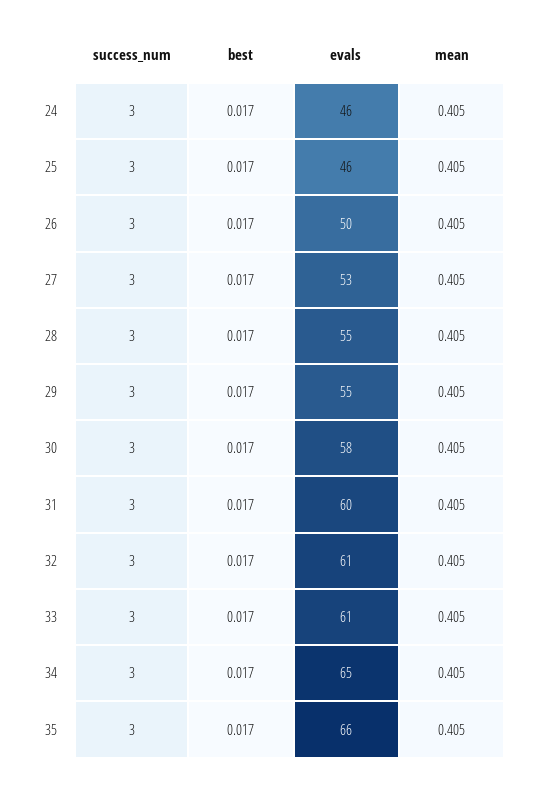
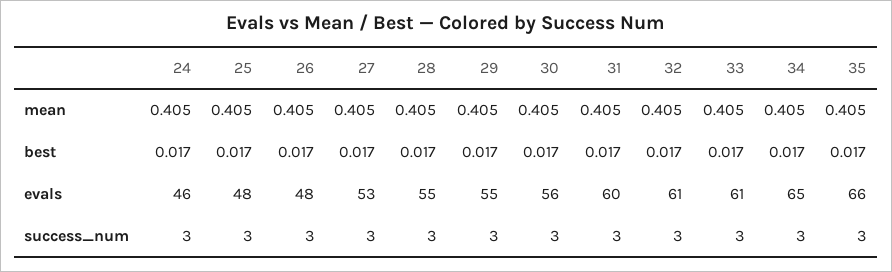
evals, 25: 46 -> 48
evals, 26: 50 -> 48
evals, 30: 58 -> 56

